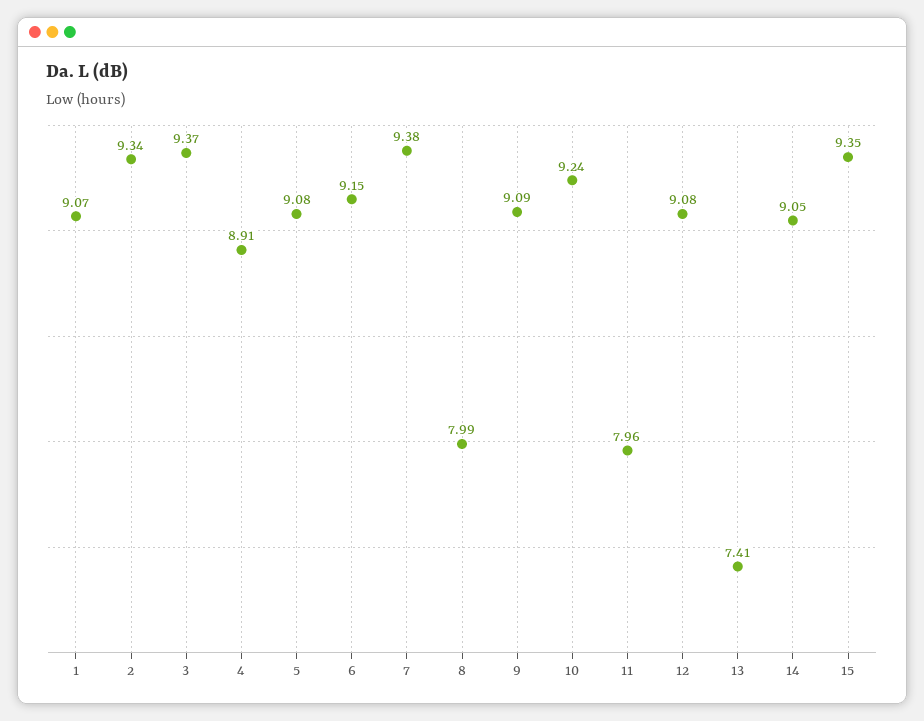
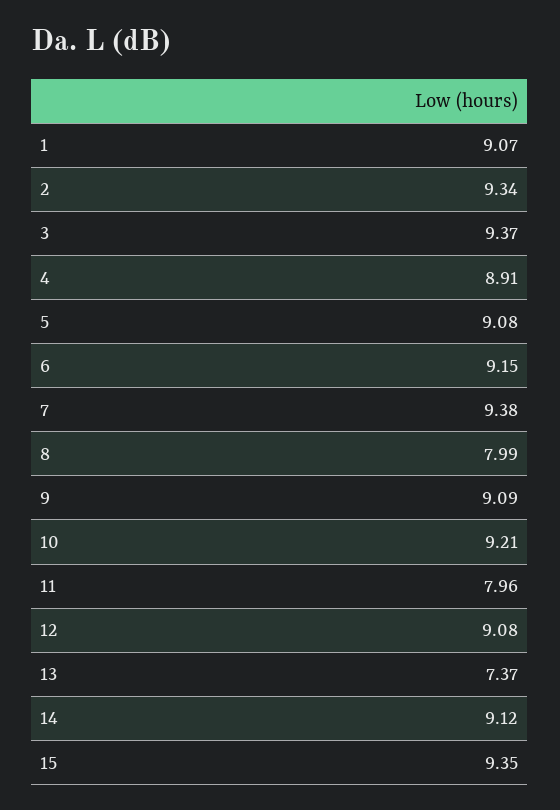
10: 9.24 -> 9.21
13: 7.41 -> 7.37
14: 9.05 -> 9.12

